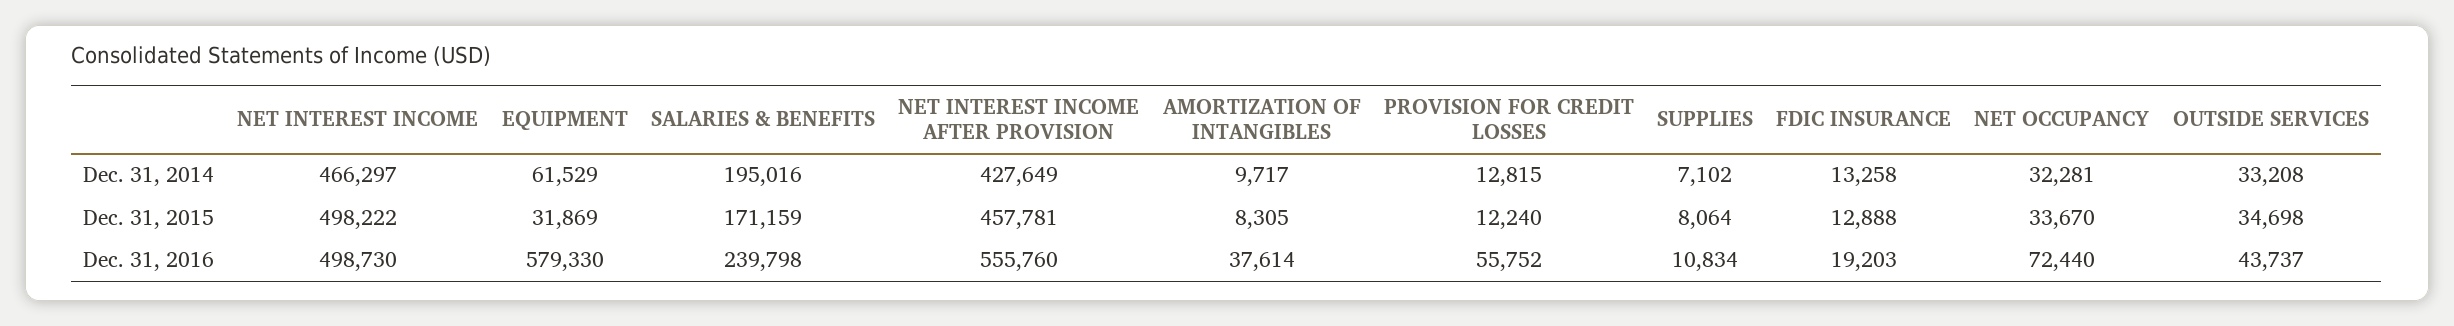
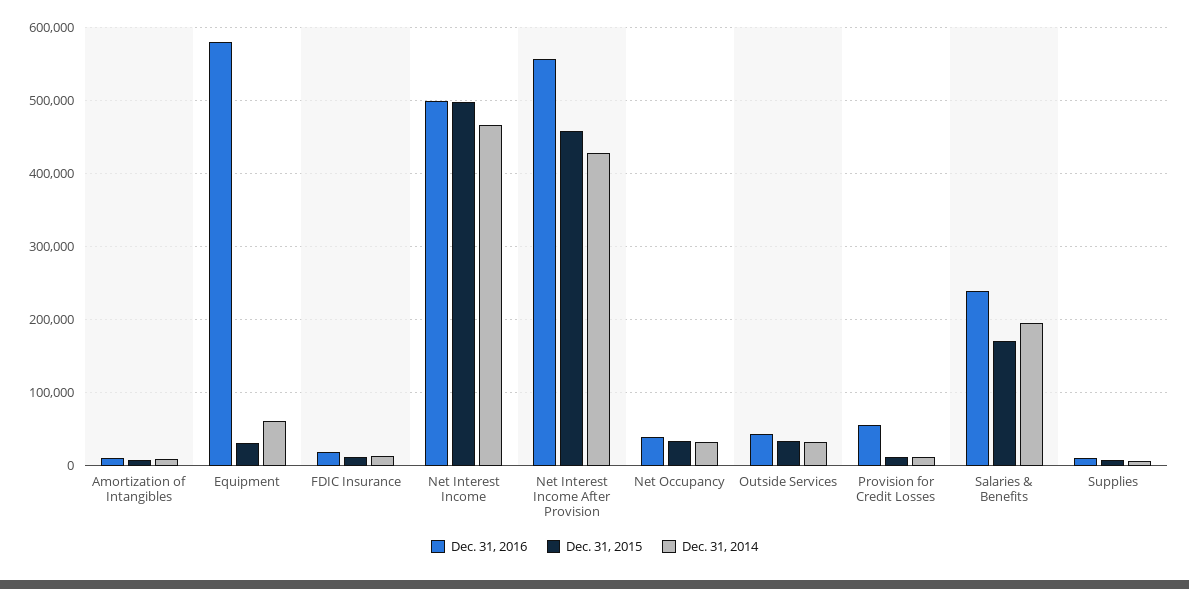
Dec. 31, 2016, AMORTIZATION OF INTANGIBLES: 37614 -> 10000
Dec. 31, 2016, NET OCCUPANCY: 72440 -> 40000

